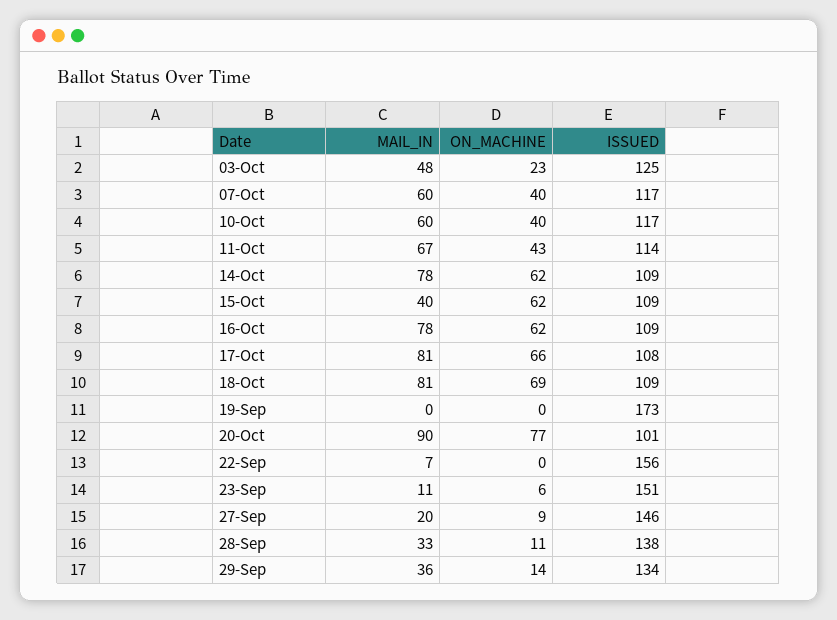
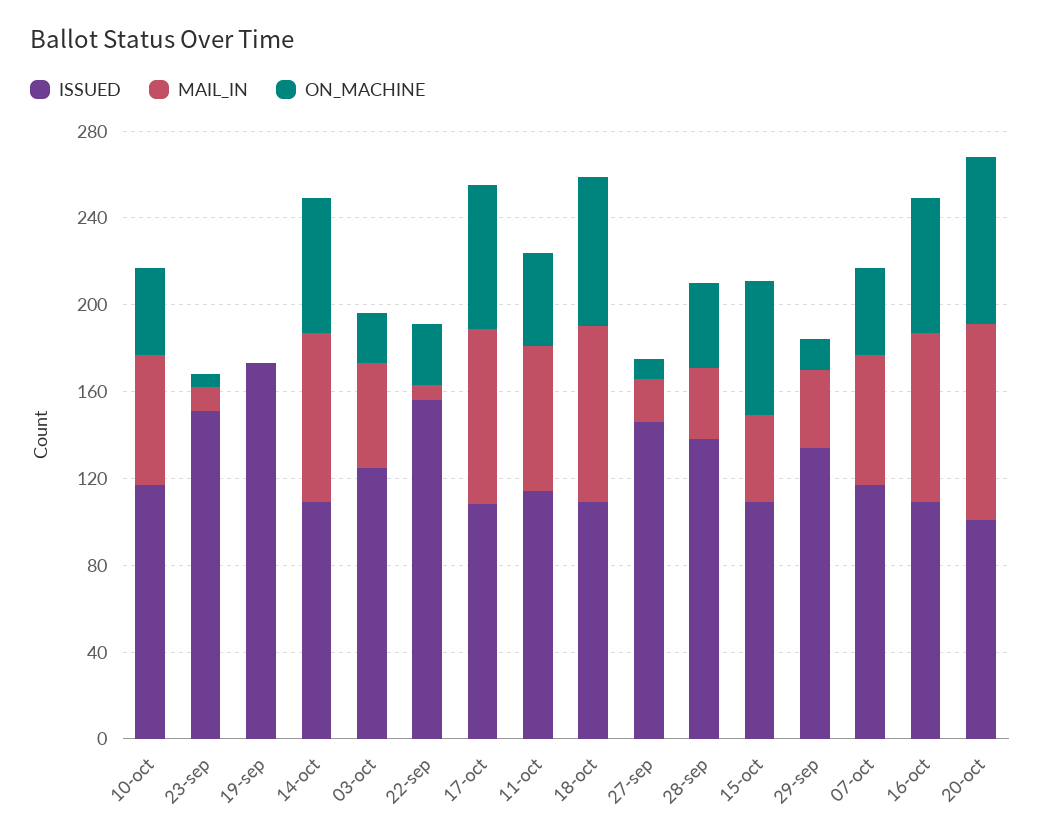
ON_MACHINE, 22-Sep: 0 -> 30
ON_MACHINE, 28-Sep: 11 -> 40

